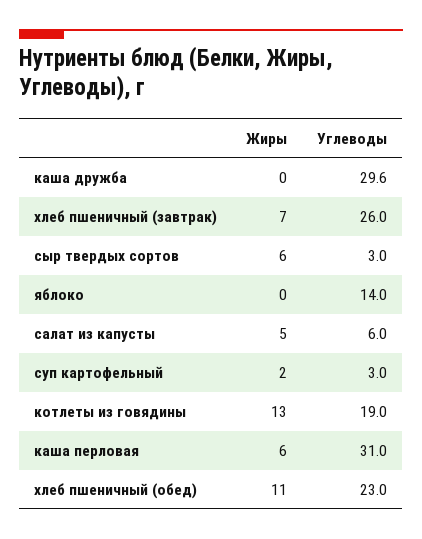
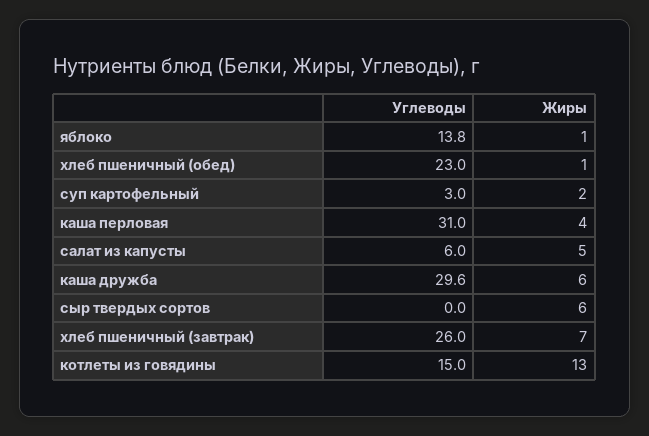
Жиры, каша дружба: 0 -> 6
Углеводы, сыр твердых сортов: 3 -> 0
Жиры, яблоко: 0 -> 1
Углеводы, яблоко: 14 -> 13.8
Углеводы, котлеты из говядины: 19 -> 15
Жиры, каша перловая: 6 -> 4
Жиры, хлеб пшеничный (обед): 11 -> 1

